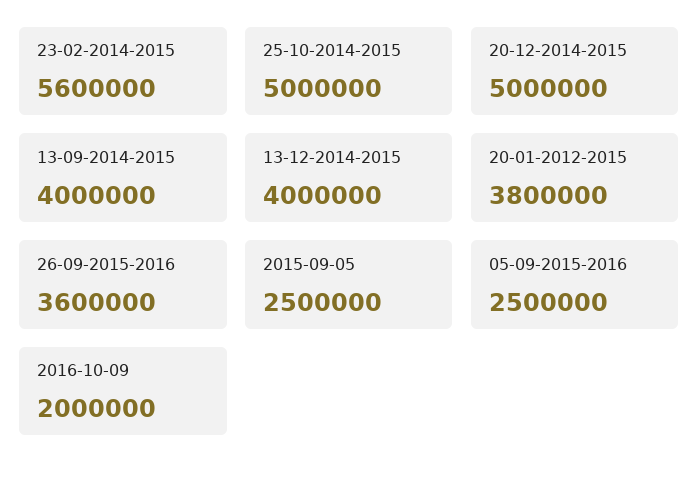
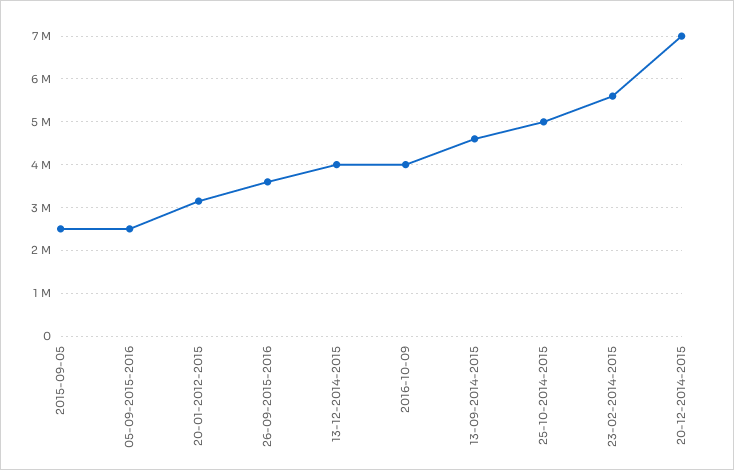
20-12-2014-2015: 5000000 -> 7000000
13-09-2014-2015: 4000000 -> 4600000
20-01-2012-2015: 3800000 -> 3200000
2016-10-09: 2000000 -> 4000000

